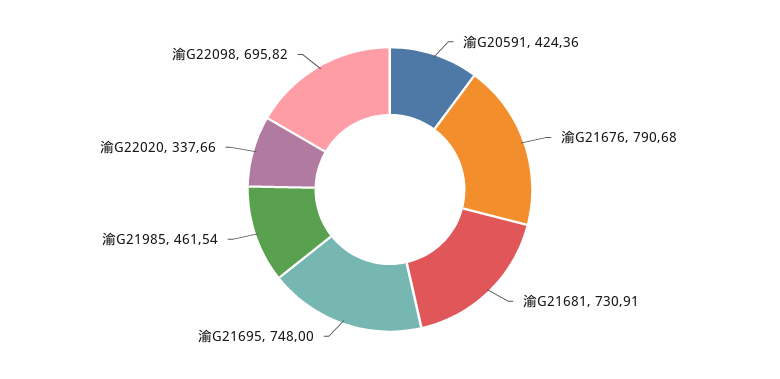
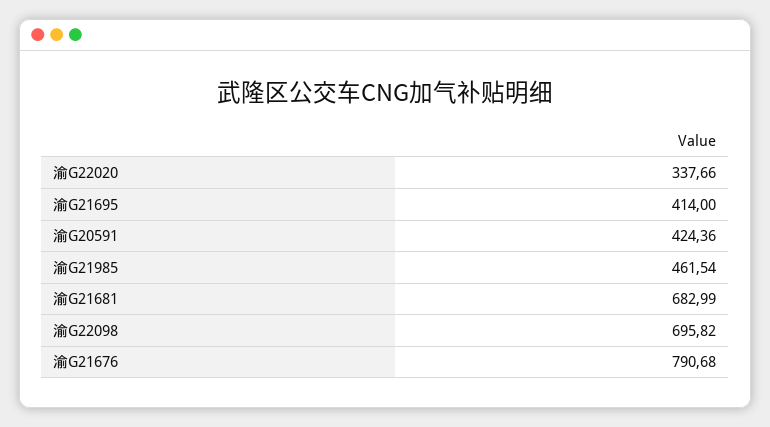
渝G21681: 730.91 -> 682.99
渝G21695: 748 -> 414

